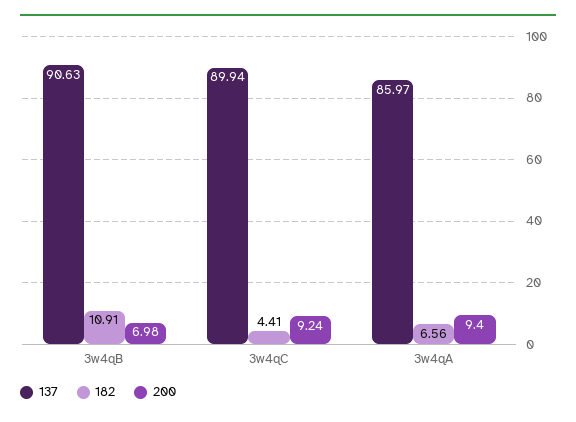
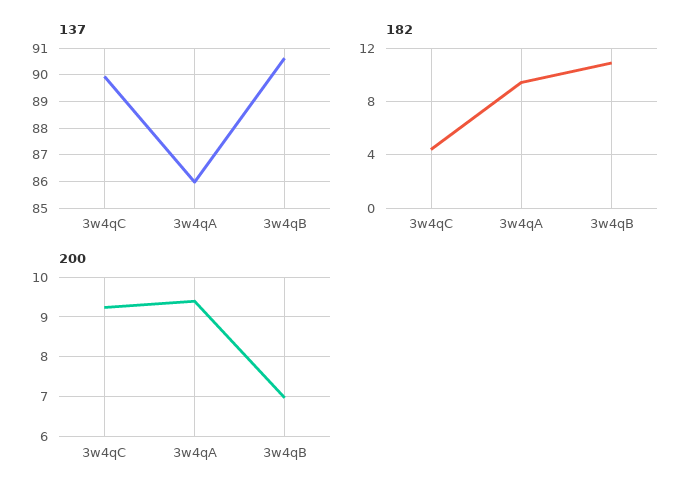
182, 3w4qA: 6.56 -> 9.5

